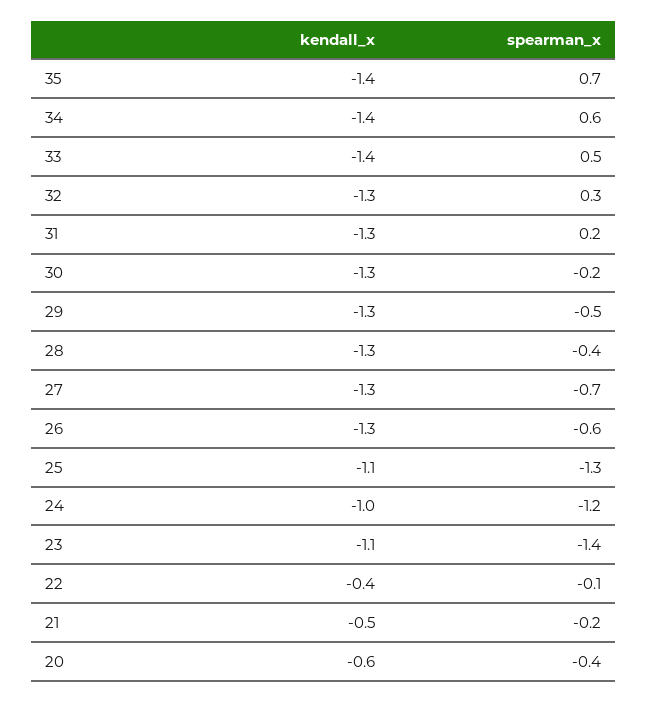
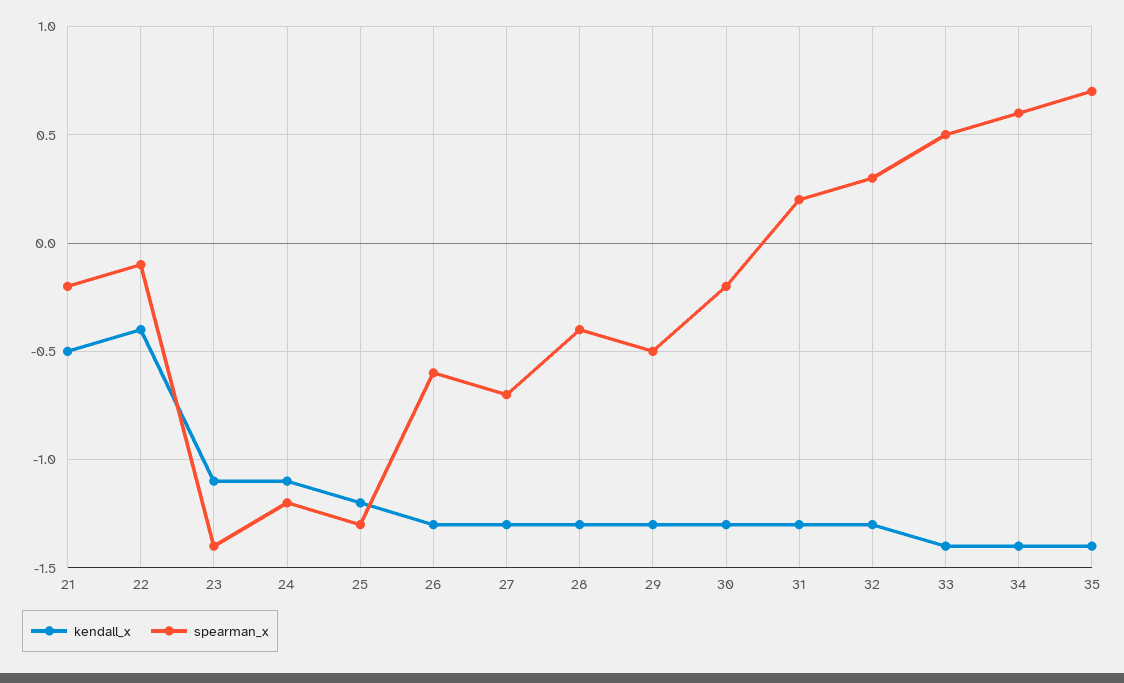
kendall_x, 25: -1.1 -> -1.2
kendall_x, 24: -1 -> -1.1
kendall_x, 20: -0.6 -> none
spearman_x, 20: -0.4 -> none

